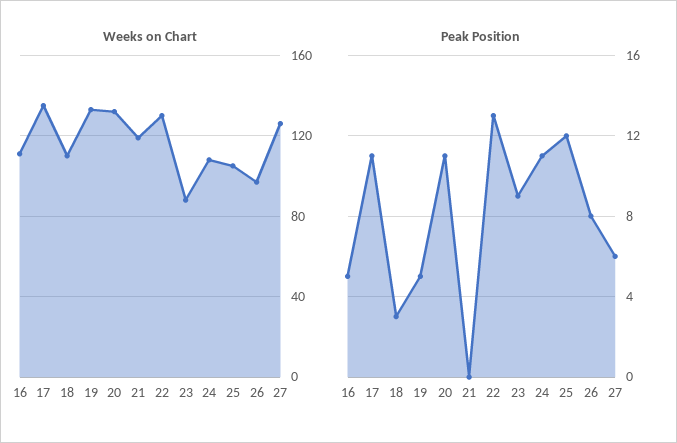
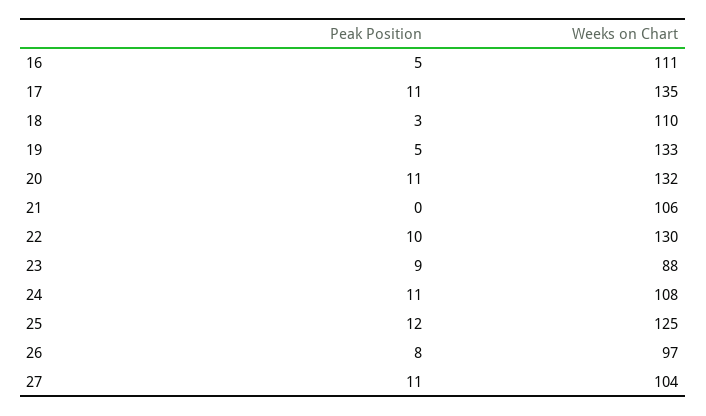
Weeks on Chart, 21: 120 -> 106
Weeks on Chart, 25: 105 -> 125
Weeks on Chart, 27: 125 -> 104
Peak Position, 22: 13 -> 10
Peak Position, 27: 6 -> 11

